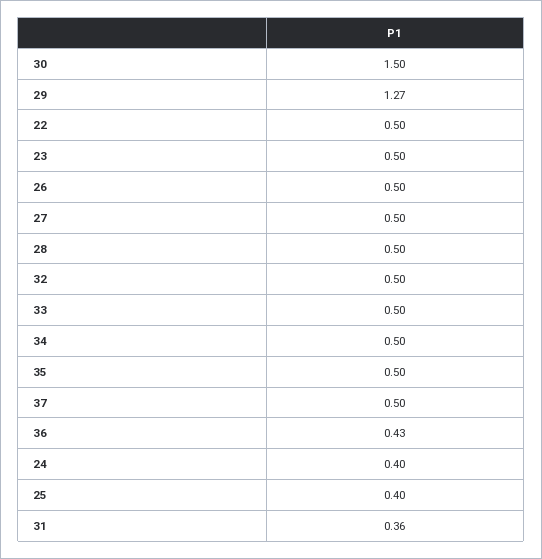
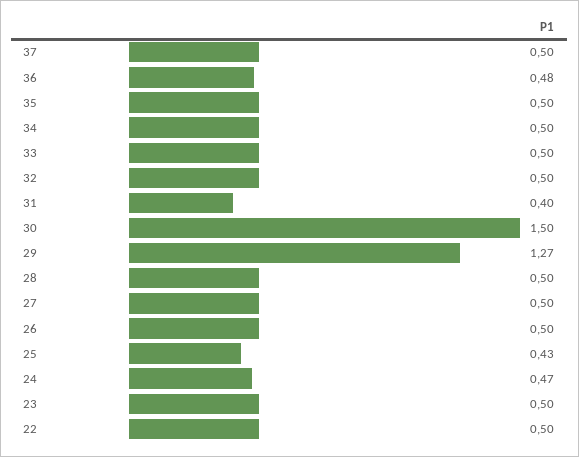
36: 0.43 -> 0.48
24: 0.4 -> 0.47
25: 0.4 -> 0.43
31: 0.36 -> 0.4

